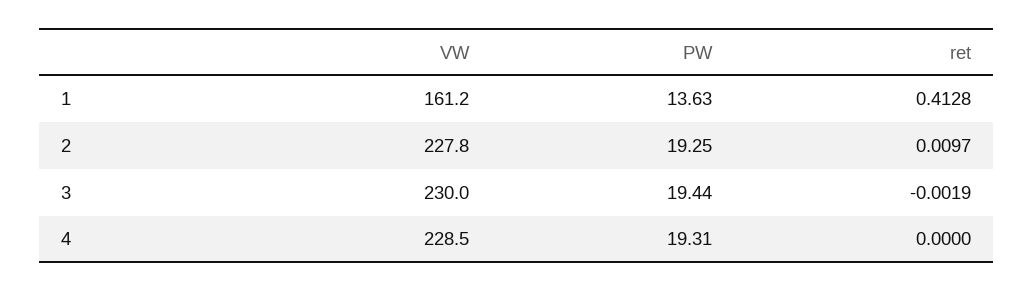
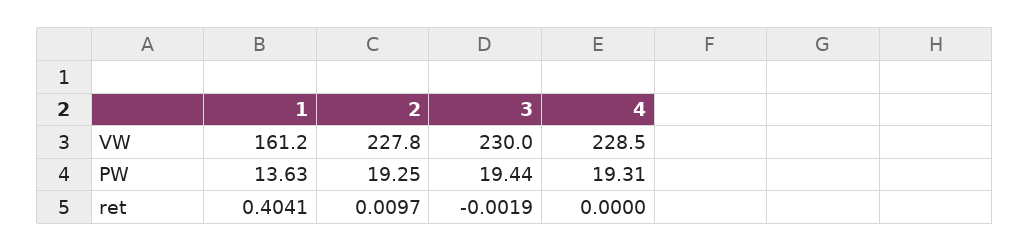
ret, 1: 0.4128 -> 0.4041

